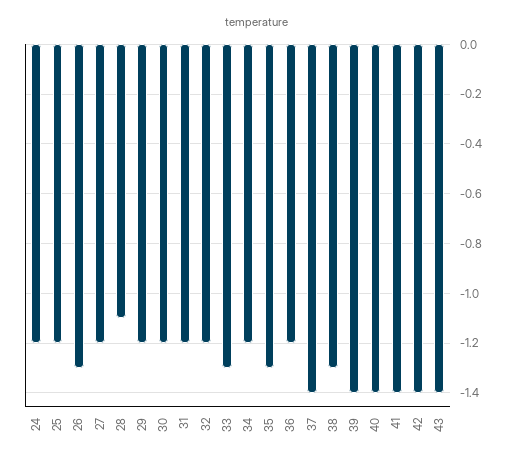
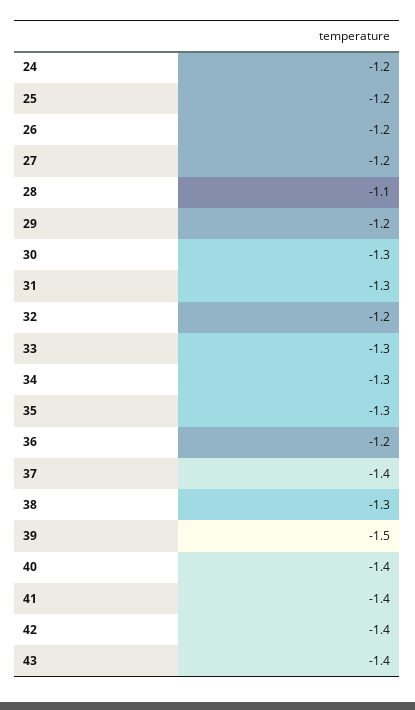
26: -1.3 -> -1.2
30: -1.2 -> -1.3
31: -1.2 -> -1.3
34: -1.2 -> -1.3
39: -1.4 -> -1.5

